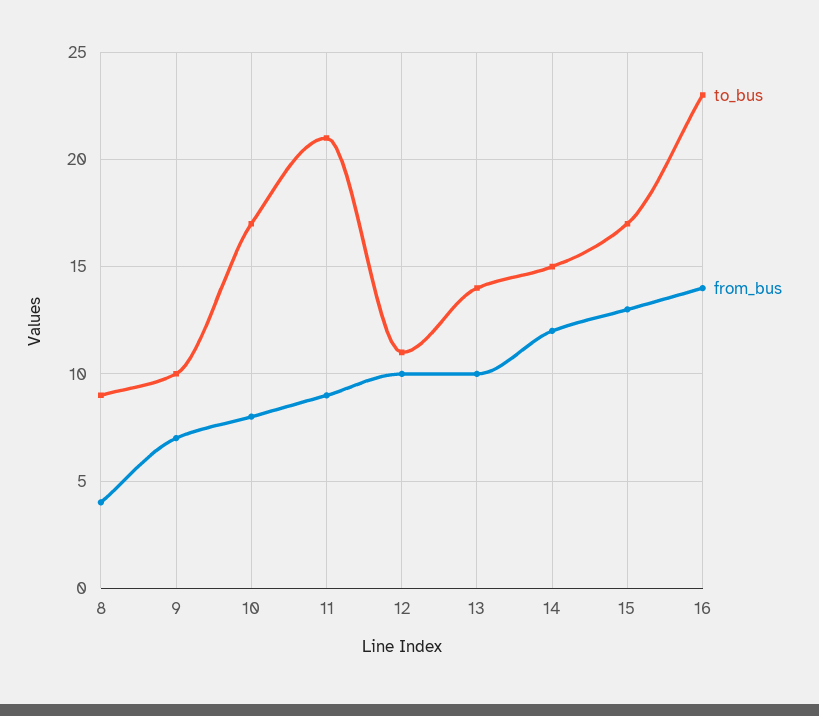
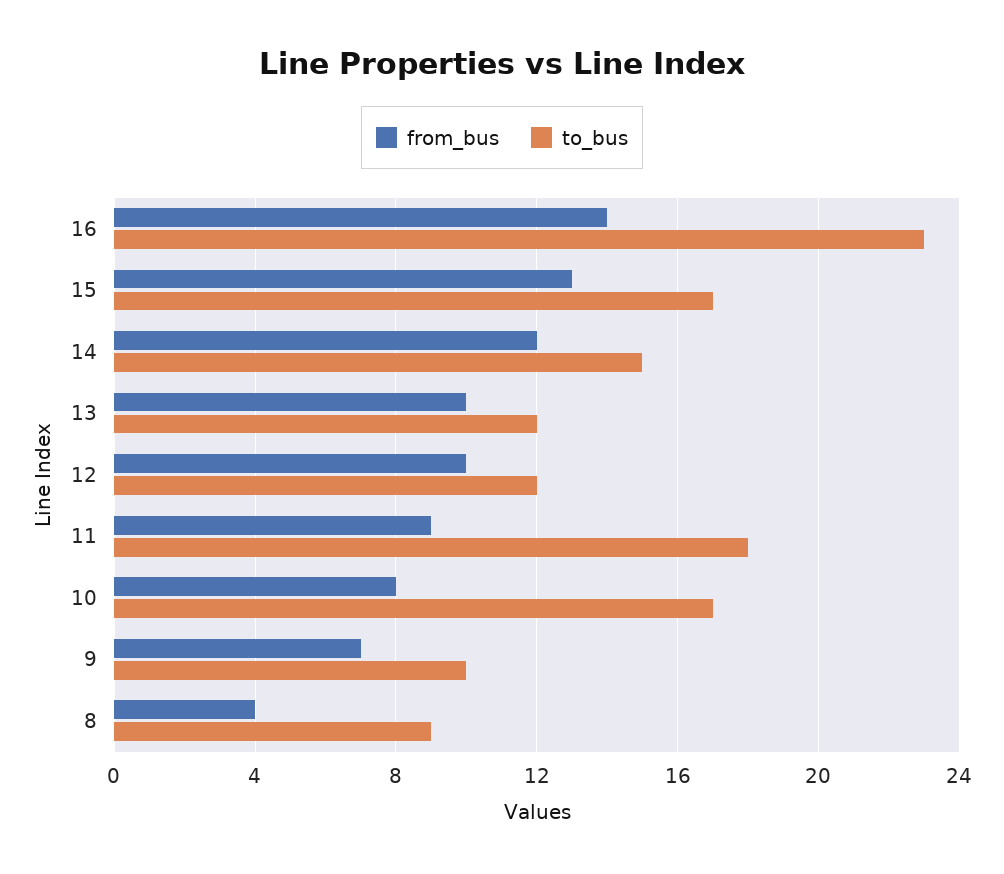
to_bus, 11: 21 -> 18
to_bus, 12: 11 -> 12
to_bus, 13: 14 -> 12

